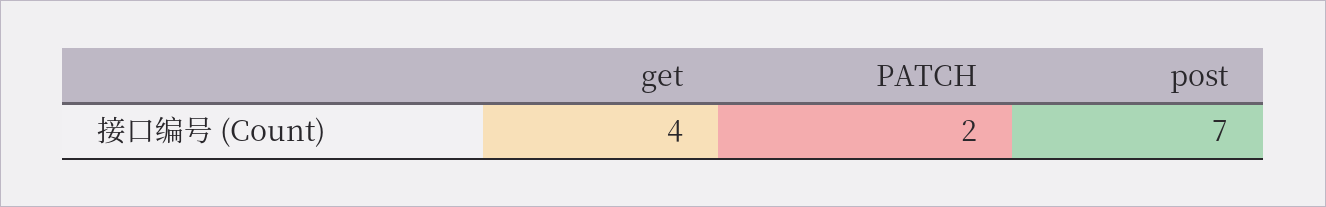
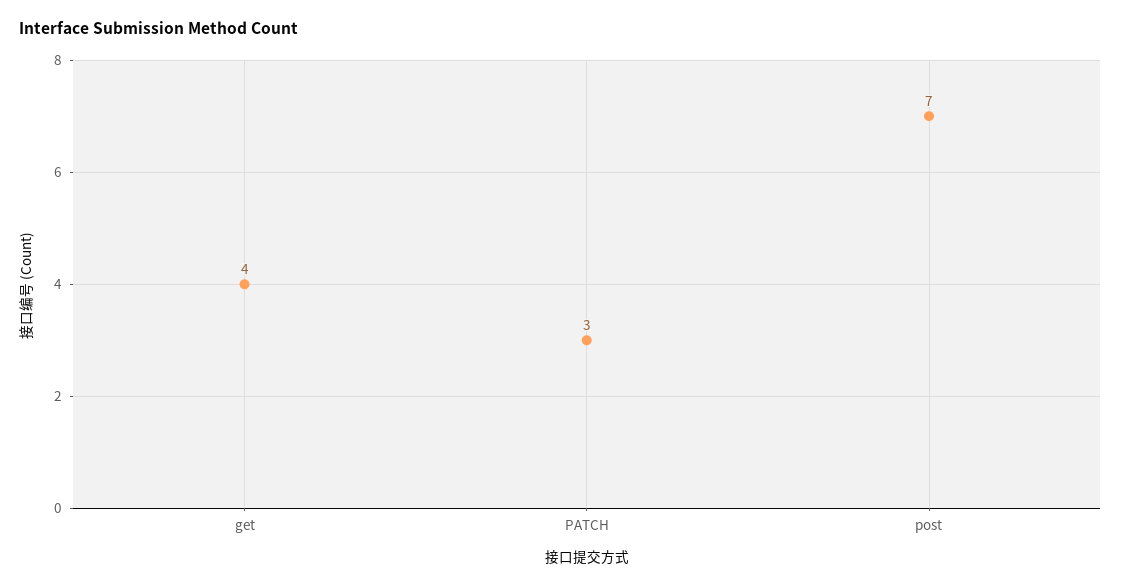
PATCH: 2 -> 3

